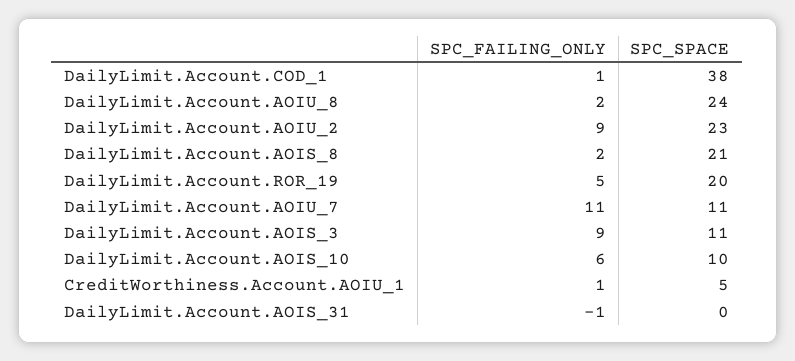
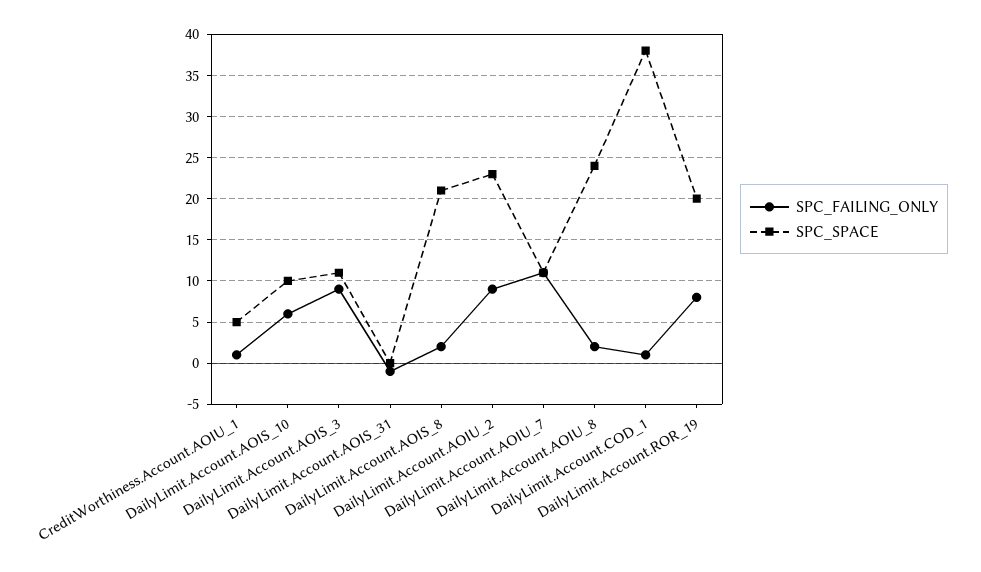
SPC_FAILING_ONLY, DailyLimit.Account.ROR_19: 5 -> 8

